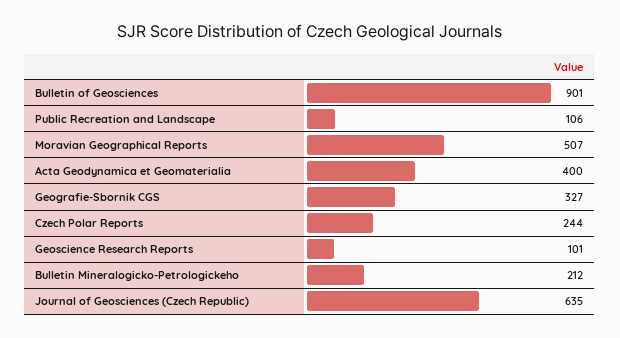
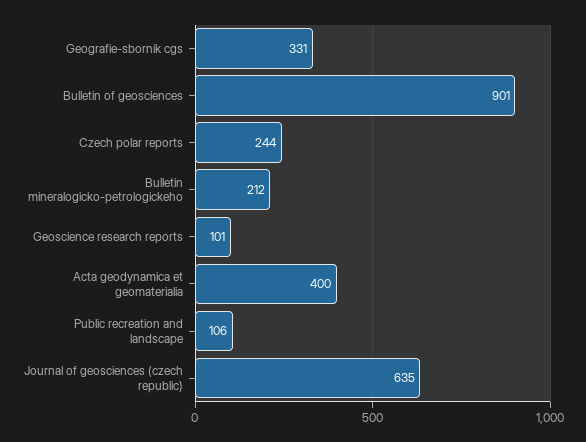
Moravian Geographical Reports: 507 -> none
Geografie-Sbornik CGS: 327 -> 331

